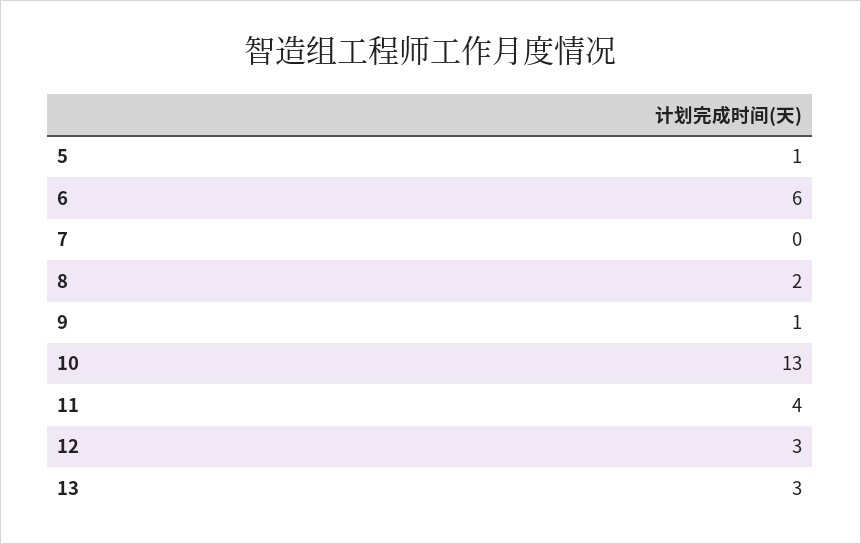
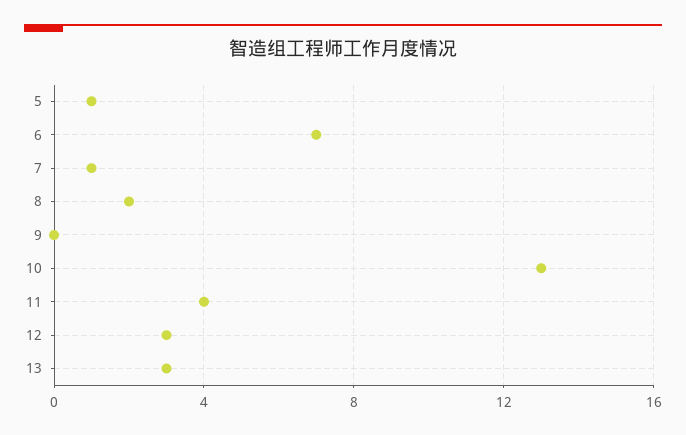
6: 6 -> 7
7: 0 -> 1
9: 1 -> 0

